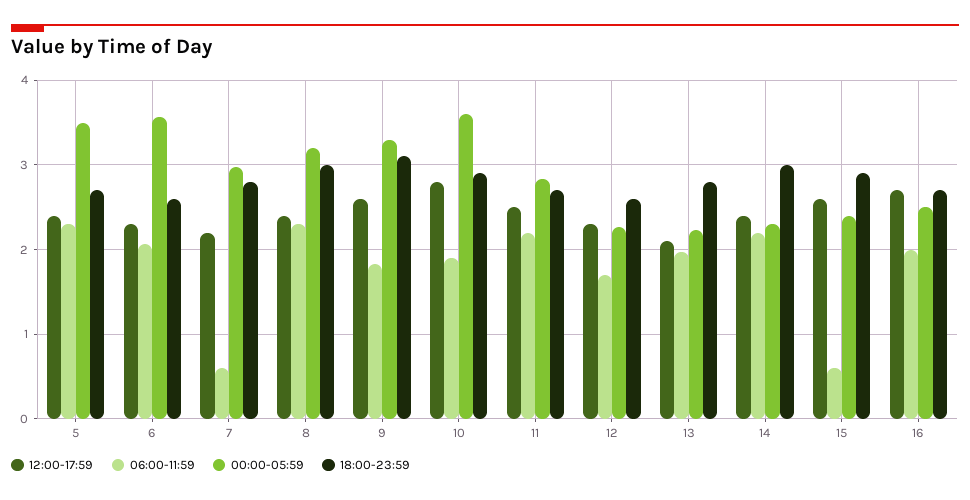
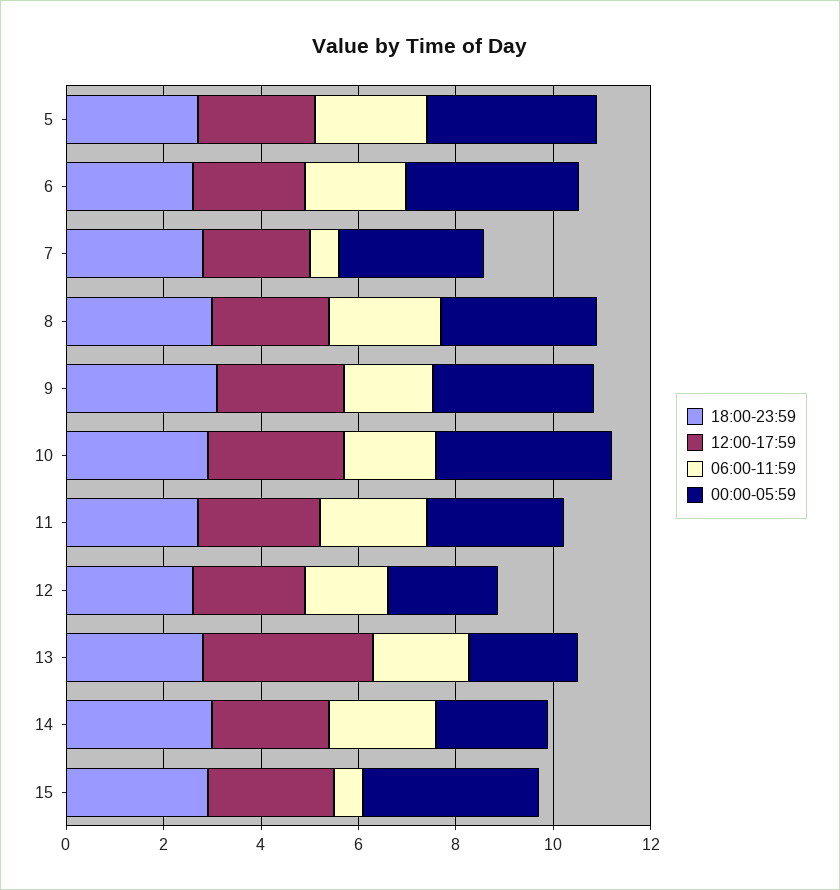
12:00-17:59, 13: 2.1 -> 3.5
00:00-05:59, 15: 2.4 -> 3.5
12:00-17:59, 16: 2.7 -> none
06:00-11:59, 16: 2 -> none
00:00-05:59, 16: 2.5 -> none
18:00-23:59, 16: 2.7 -> none

